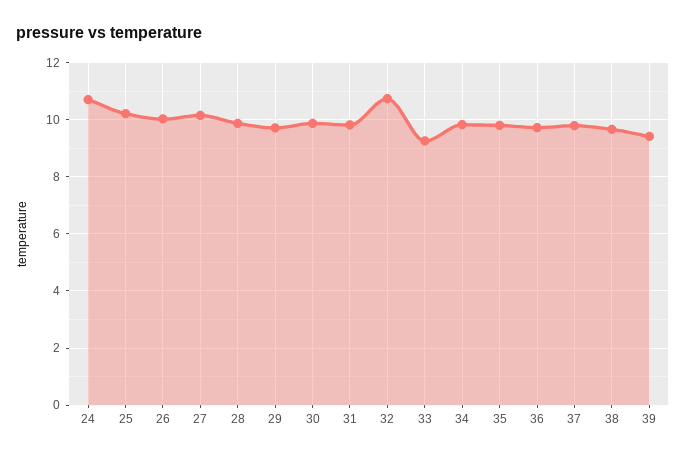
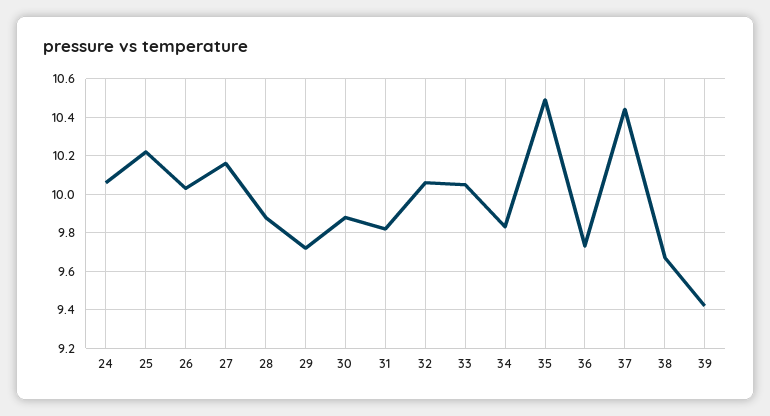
24: 10.75 -> 10.05
32: 10.75 -> 10.05
33: 9.25 -> 10.05
35: 9.75 -> 10.5
37: 9.75 -> 10.45

